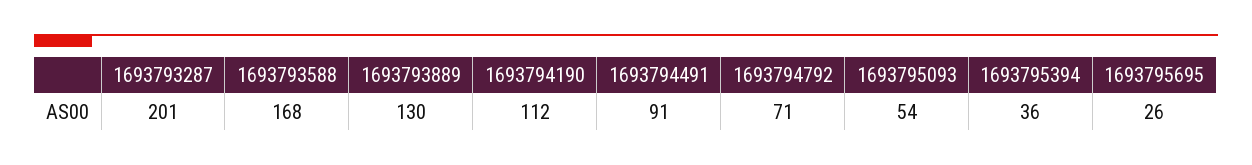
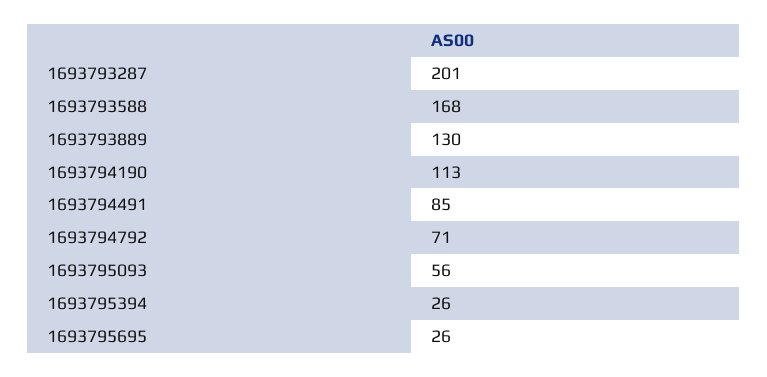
1693794190: 112 -> 113
1693794491: 91 -> 85
1693795093: 54 -> 56
1693795394: 36 -> 26

